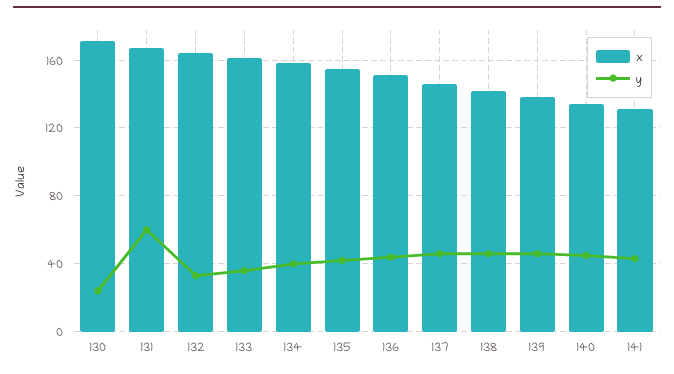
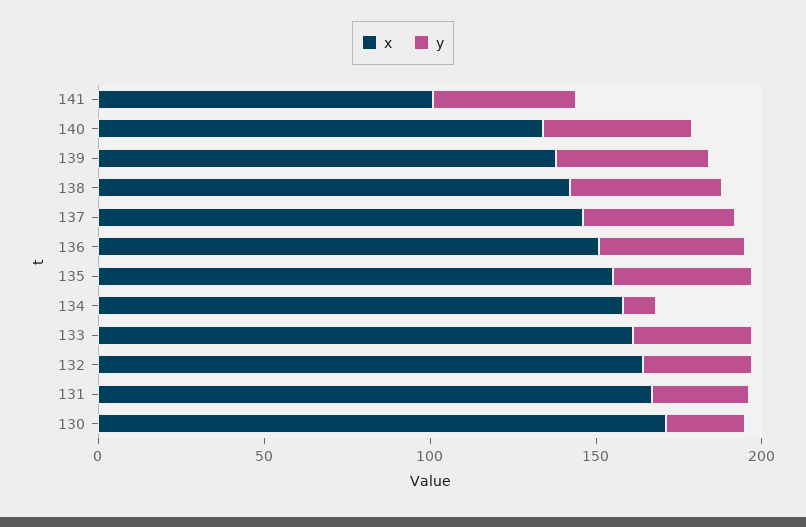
y, 131: 60 -> 30
y, 134: 40 -> 10
x, 141: 130 -> 100

